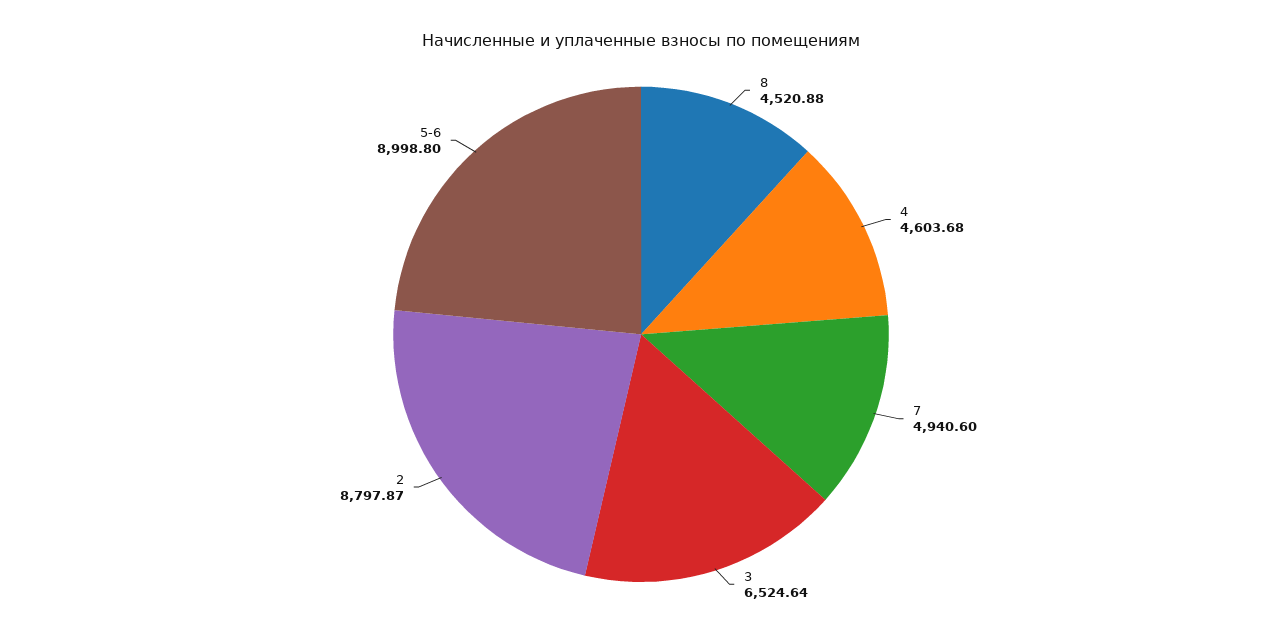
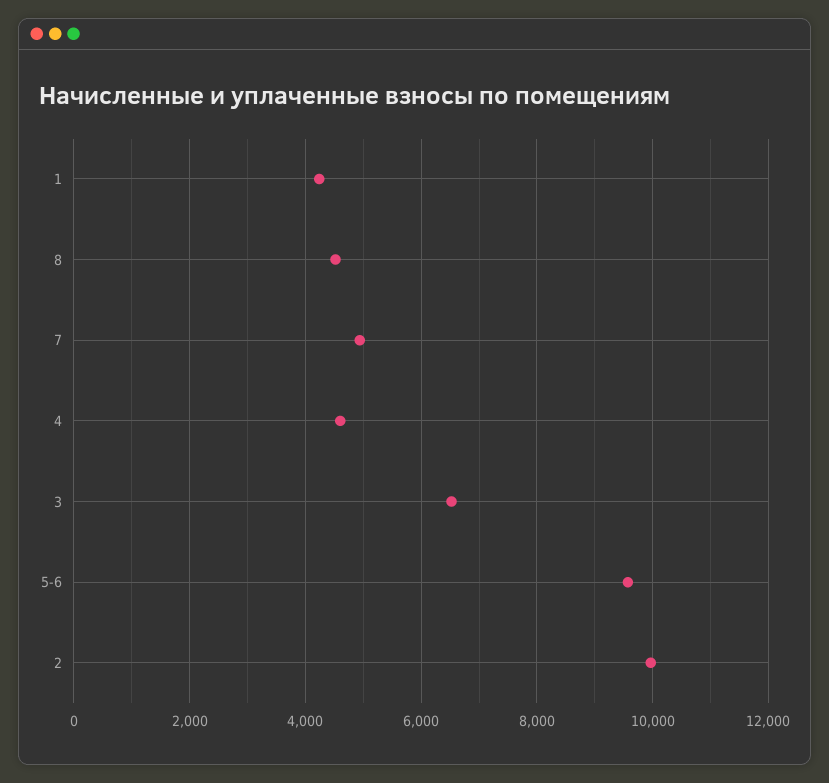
2: 8797.87 -> 10000
5-6: 8998.8 -> 9600
1: none -> 4200

